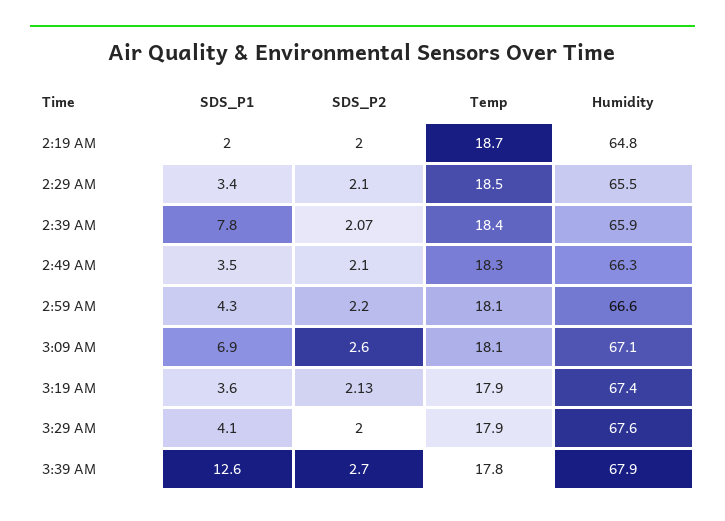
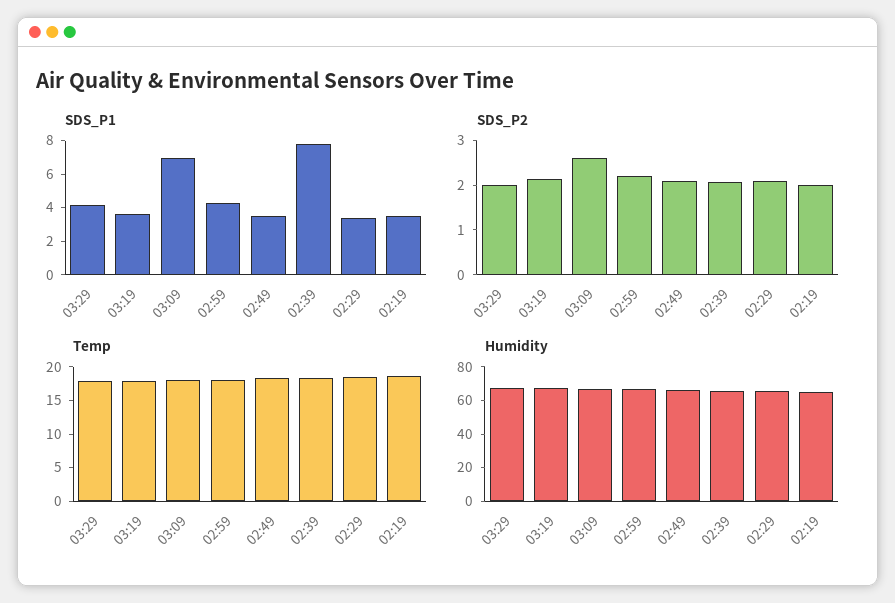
SDS_P1, 2:19 AM: 2 -> 3.5
SDS_P1, 3:39 AM: 12.6 -> none
SDS_P2, 3:39 AM: 2.7 -> none
Temp, 3:39 AM: 17.8 -> none
Humidity, 3:39 AM: 67.9 -> none

